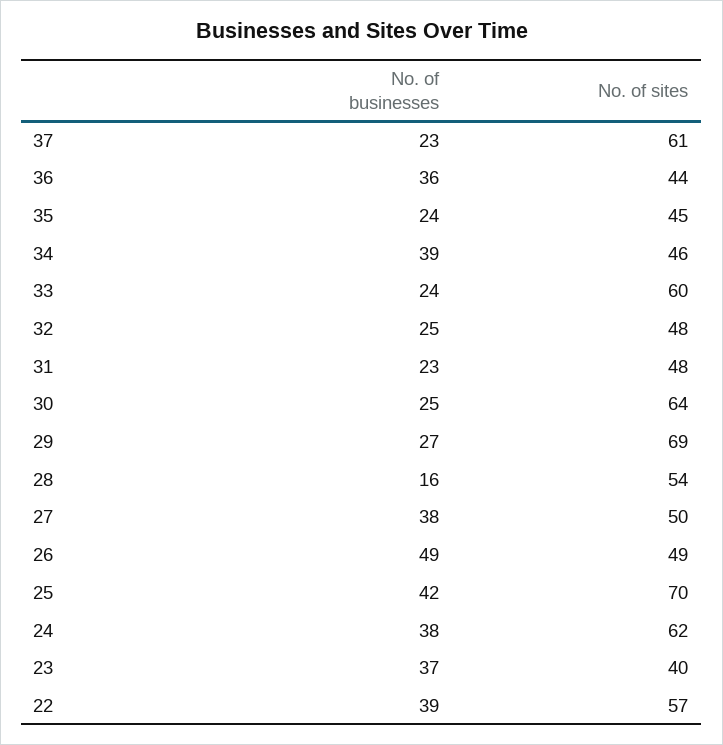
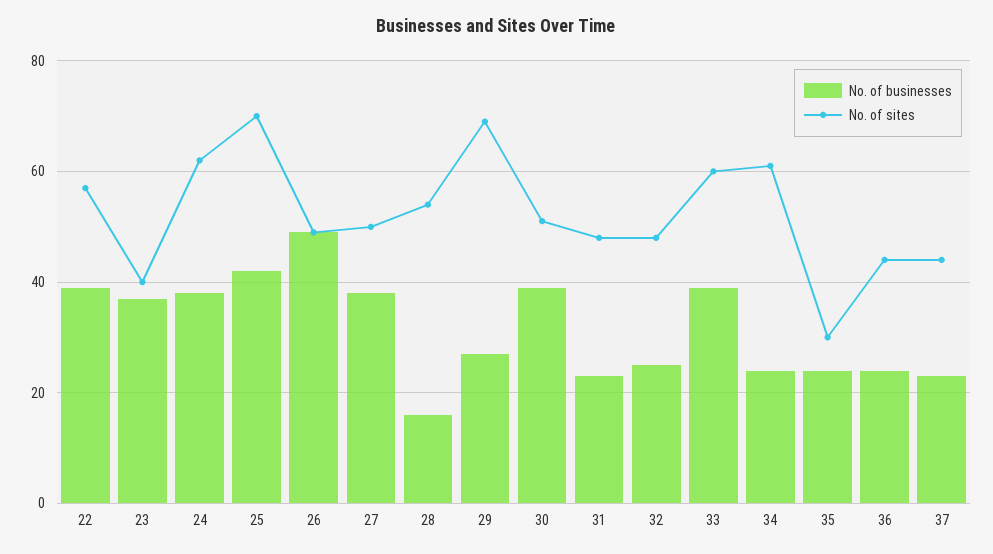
No. of sites, 37: 61 -> 45
No. of businesses, 36: 36 -> 25
No. of sites, 35: 45 -> 30
No. of businesses, 34: 39 -> 25
No. of sites, 34: 46 -> 60
No. of businesses, 33: 24 -> 40
No. of businesses, 30: 25 -> 40
No. of sites, 30: 64 -> 50

